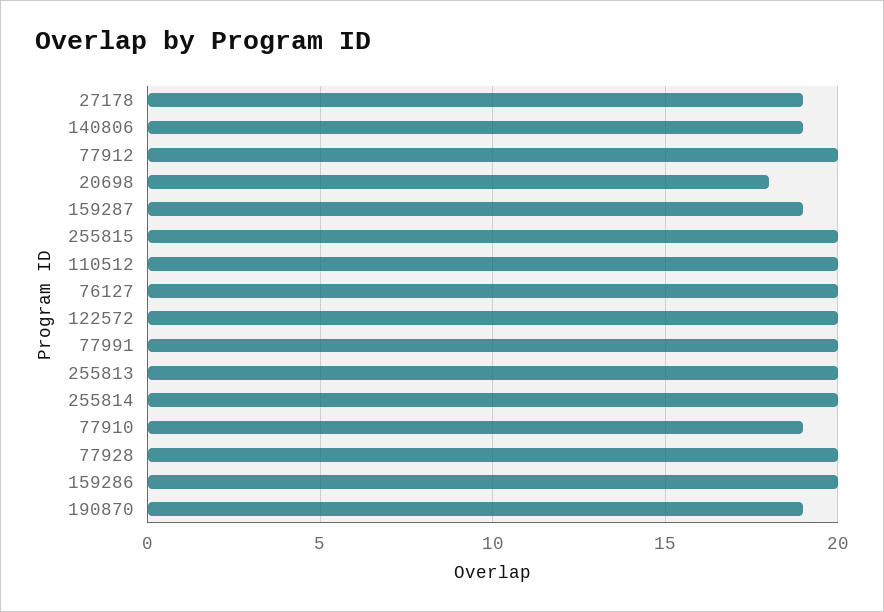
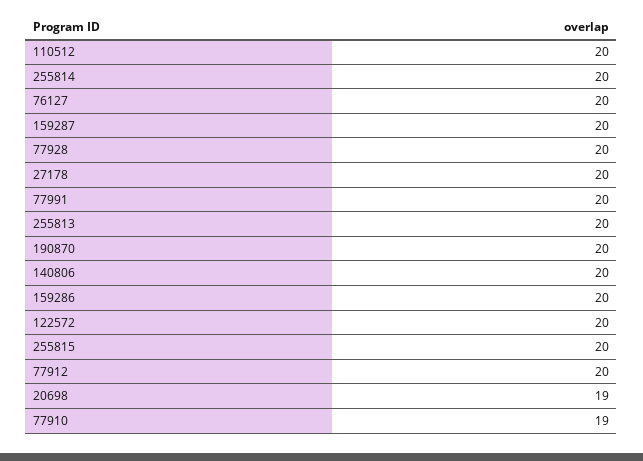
27178: 19 -> 20
140806: 19 -> 20
20698: 18 -> 19
159287: 19 -> 20
190870: 19 -> 20

